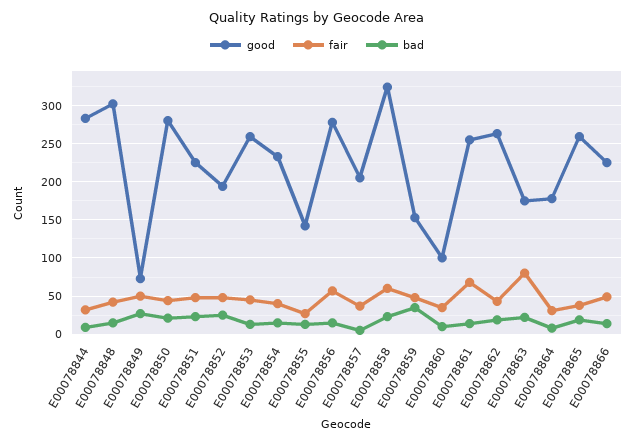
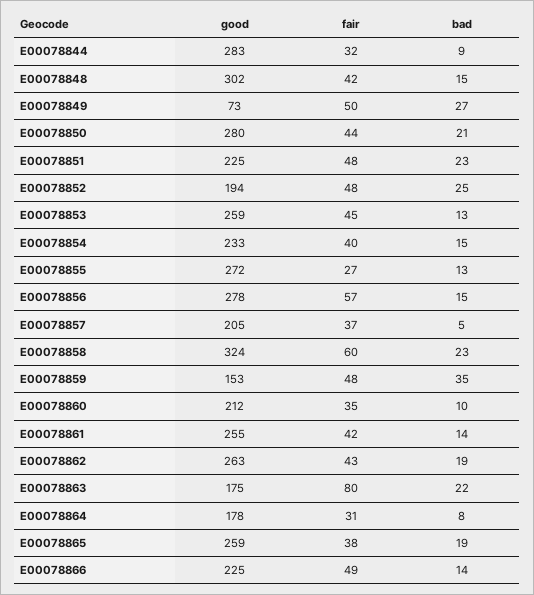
good, E00078855: 140 -> 272
good, E00078860: 100 -> 212
fair, E00078861: 70 -> 42

